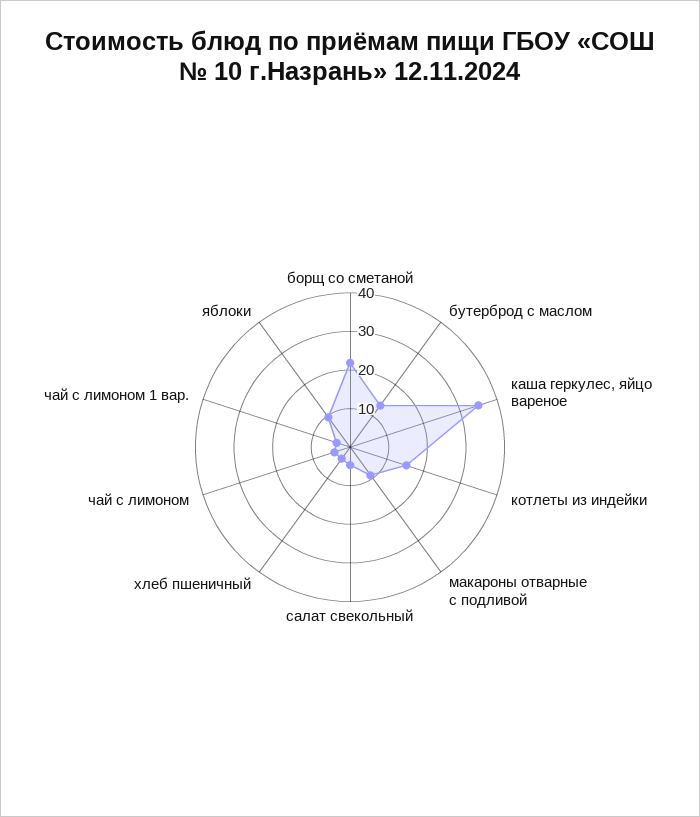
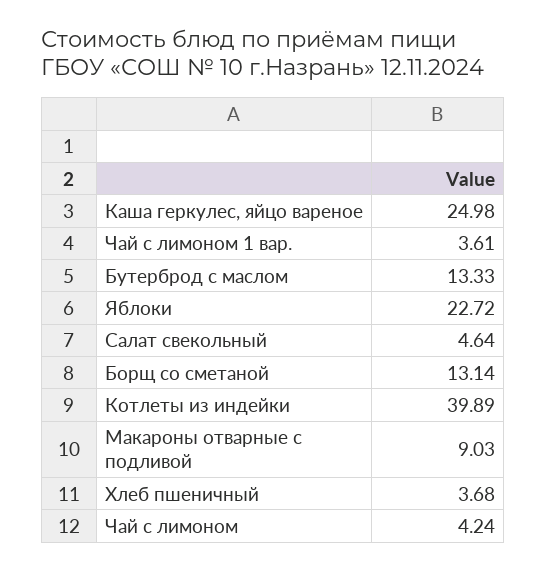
борщ со сметаной: 22.5 -> 13.14
каша геркулес, яйцо вареное: 35 -> 24.98
котлеты из индейки: 15 -> 39.89
яблоки: 10 -> 22.72

